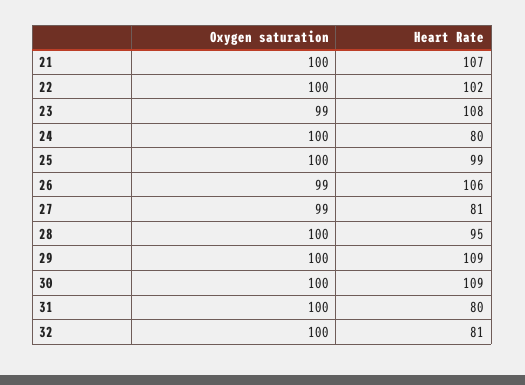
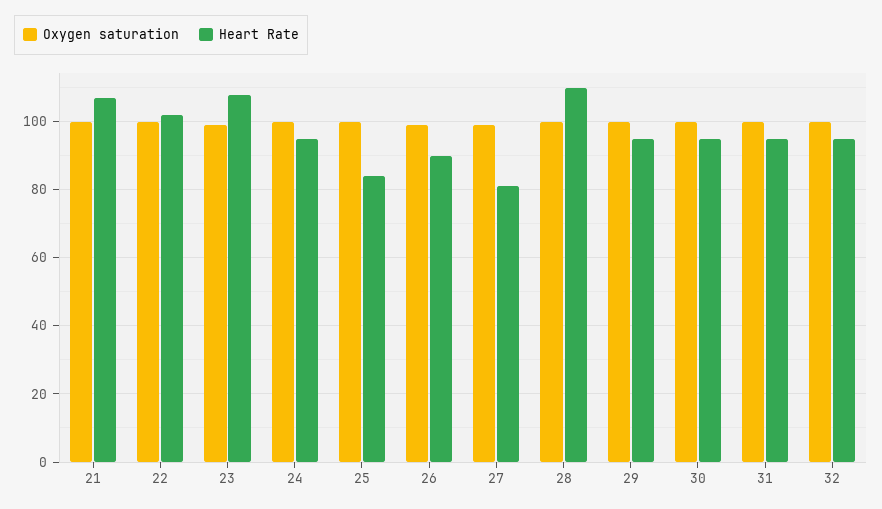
Heart Rate, 24: 80 -> 95
Heart Rate, 25: 99 -> 85
Heart Rate, 26: 106 -> 90
Heart Rate, 28: 95 -> 110
Heart Rate, 29: 109 -> 95
Heart Rate, 30: 109 -> 95
Heart Rate, 31: 80 -> 95
Heart Rate, 32: 81 -> 95

